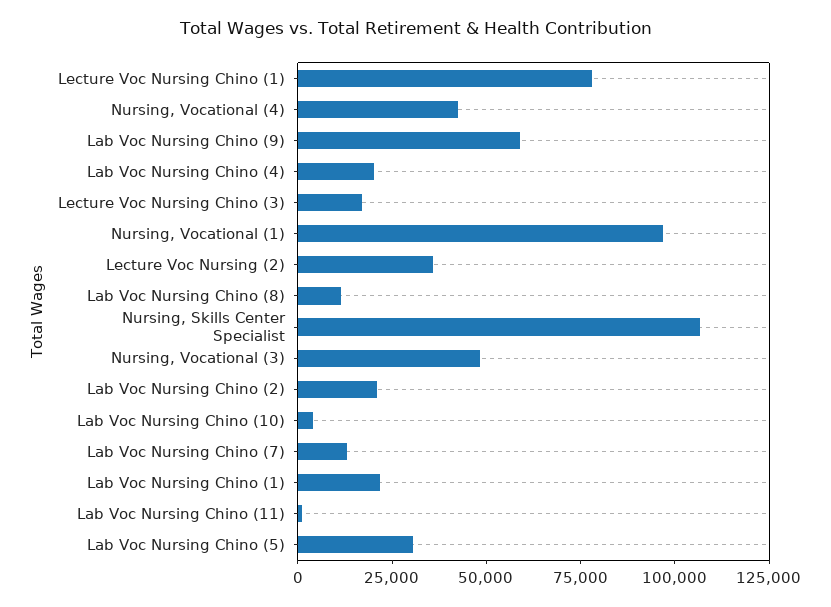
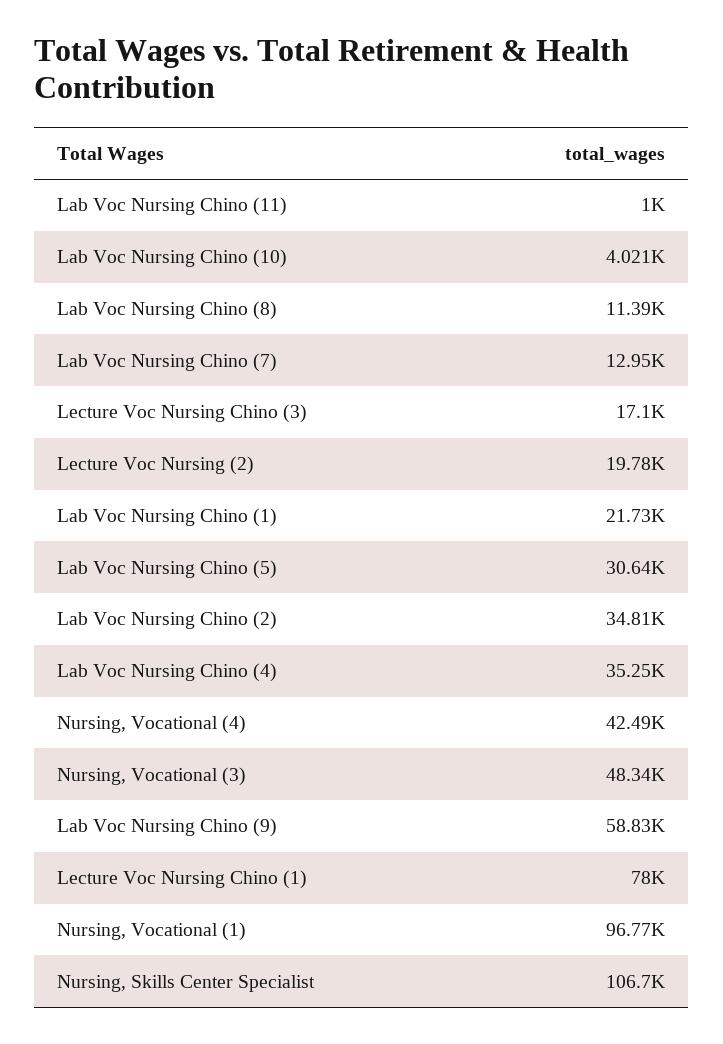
Lab Voc Nursing Chino (4): 20000 -> 35250
Lecture Voc Nursing (2): 35000 -> 19780
Lab Voc Nursing Chino (2): 20000 -> 34810

